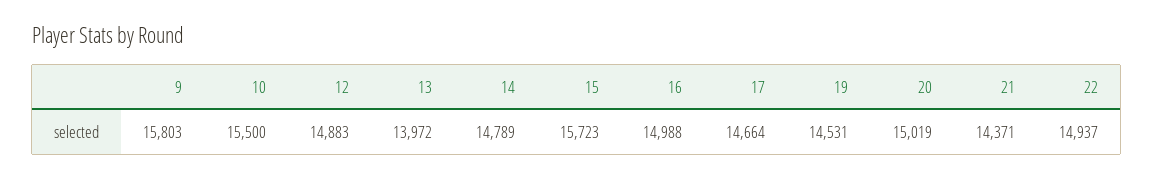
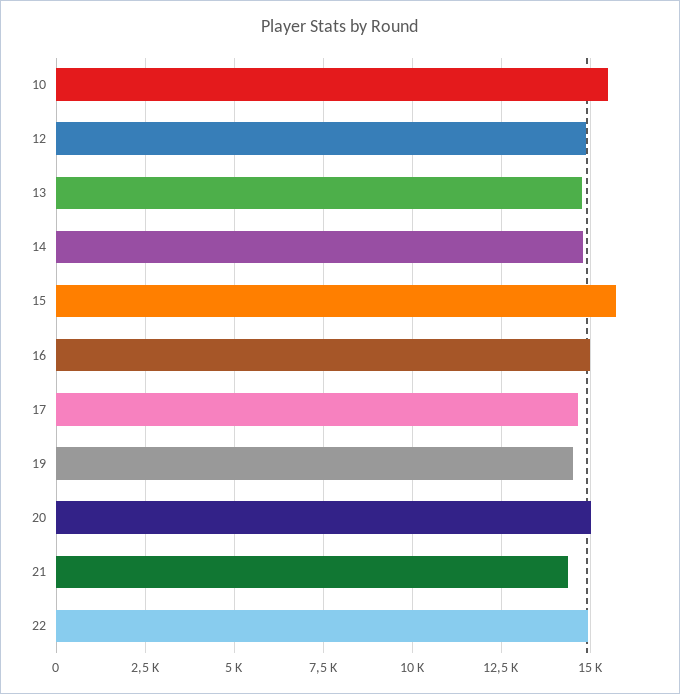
9: 15803 -> none
13: 13972 -> 14750

